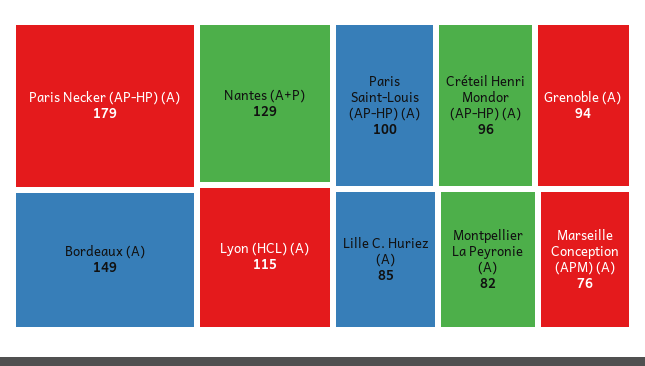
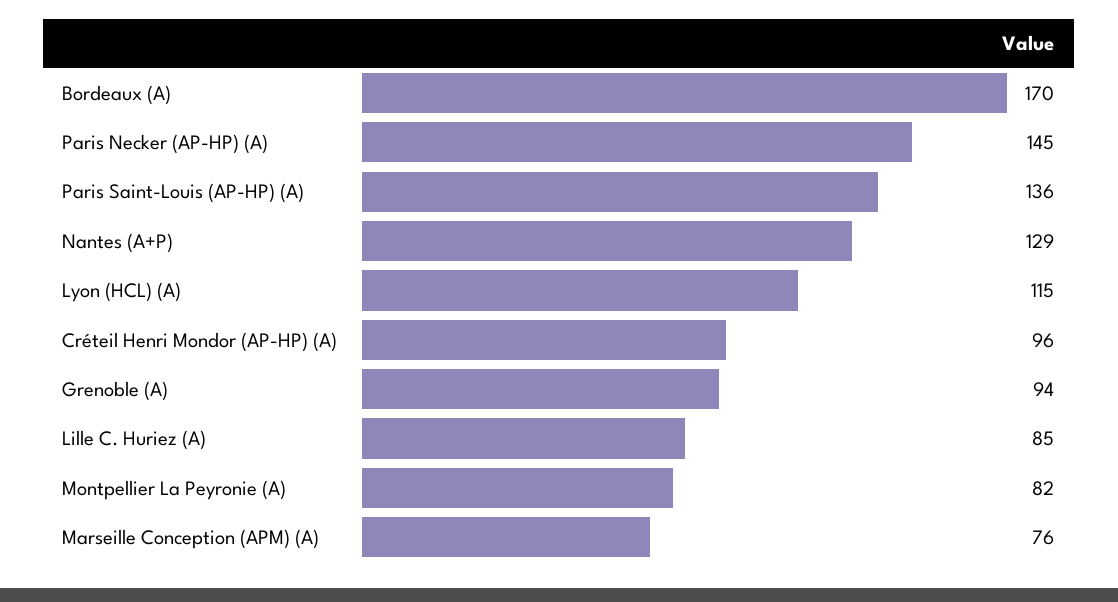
Paris Necker (AP-HP) (A): 179 -> 145
Bordeaux (A): 149 -> 170
Paris Saint-Louis (AP-HP) (A): 100 -> 136

